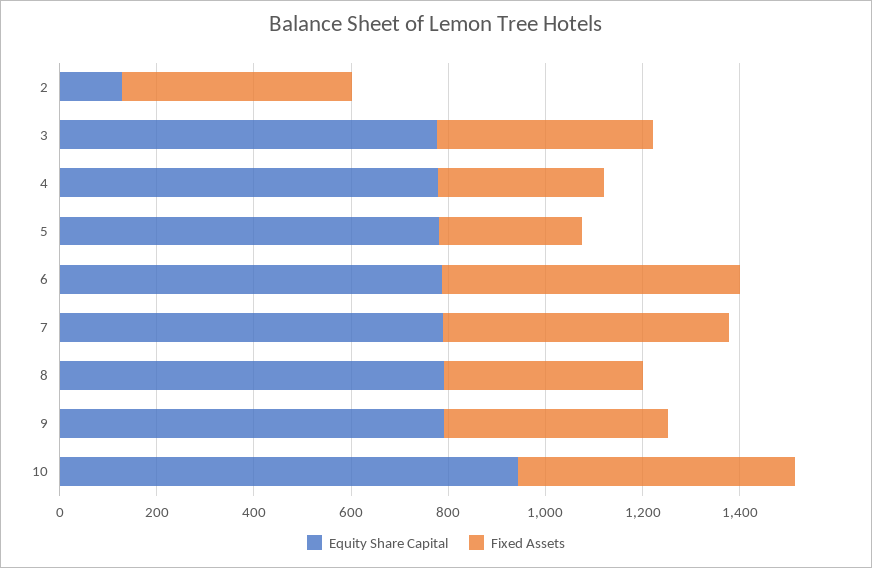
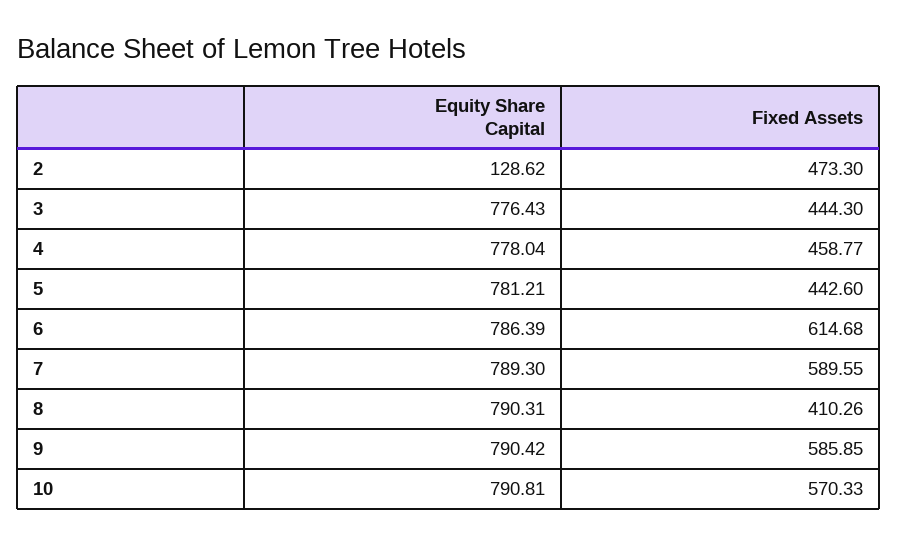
Fixed Assets, 4: 350 -> 458.77
Fixed Assets, 5: 300 -> 442.6
Fixed Assets, 9: 450 -> 585.85
Equity Share Capital, 10: 950 -> 790.81

